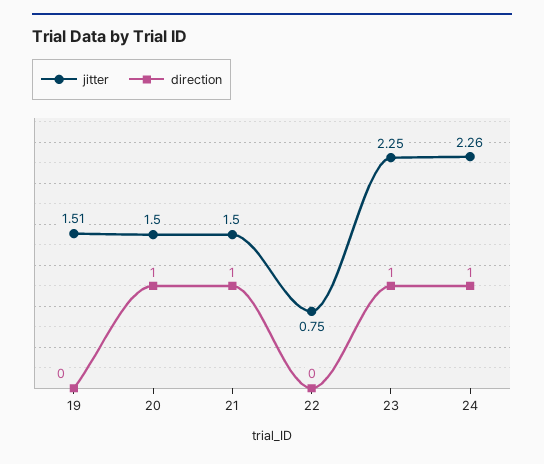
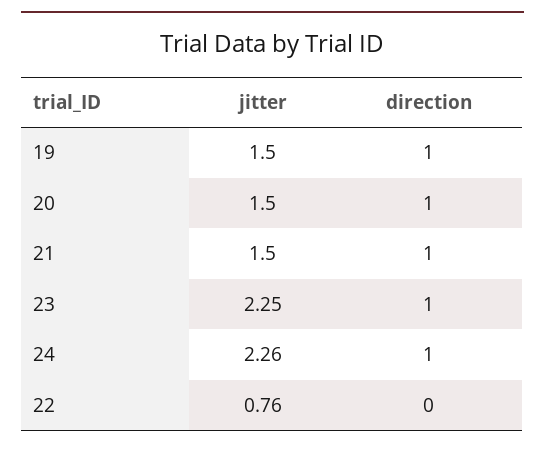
jitter, 19: 1.51 -> 1.5
direction, 19: 0 -> 1
jitter, 22: 0.75 -> 0.76

